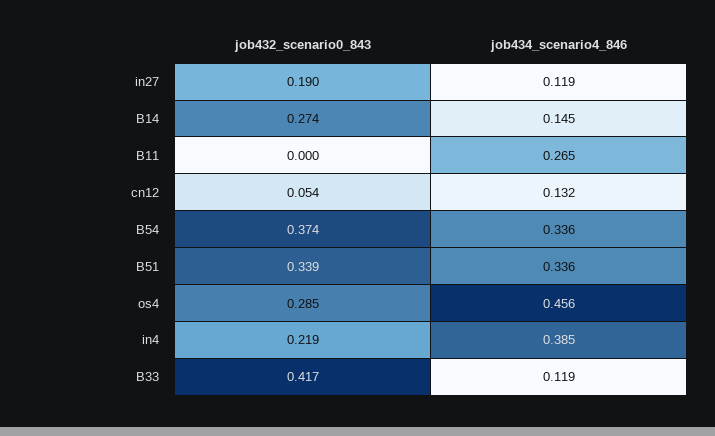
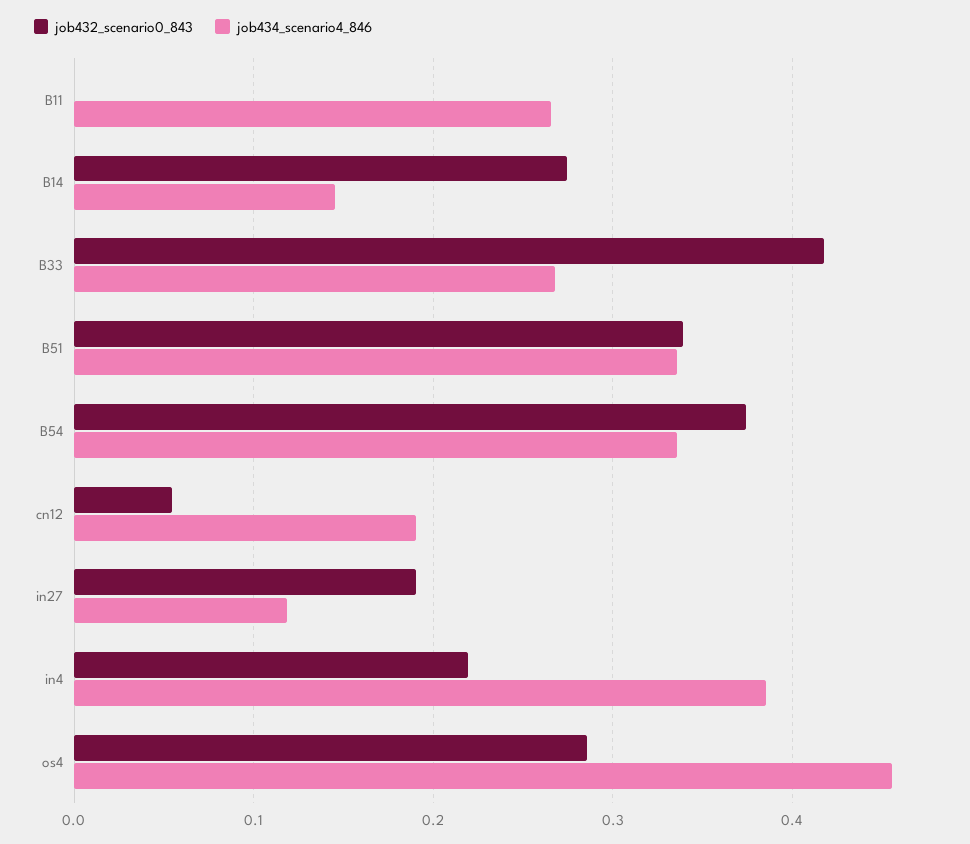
job434_scenario4_846, cn12: 0.132 -> 0.19
job434_scenario4_846, B33: 0.119 -> 0.27

